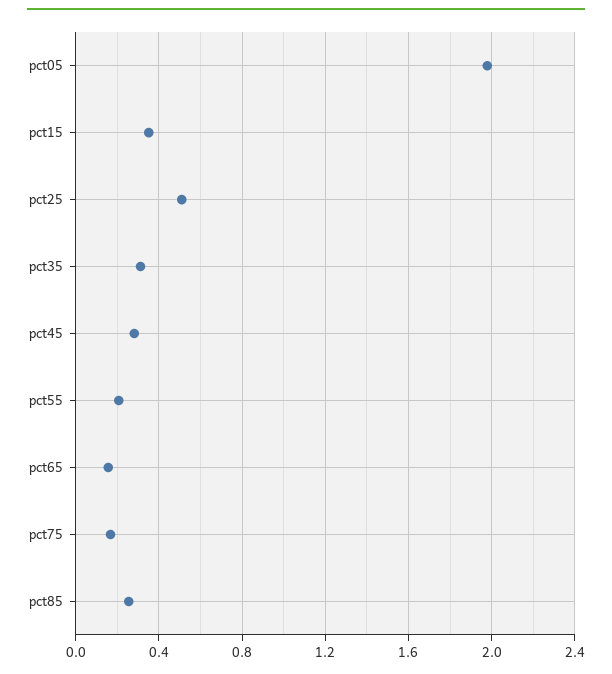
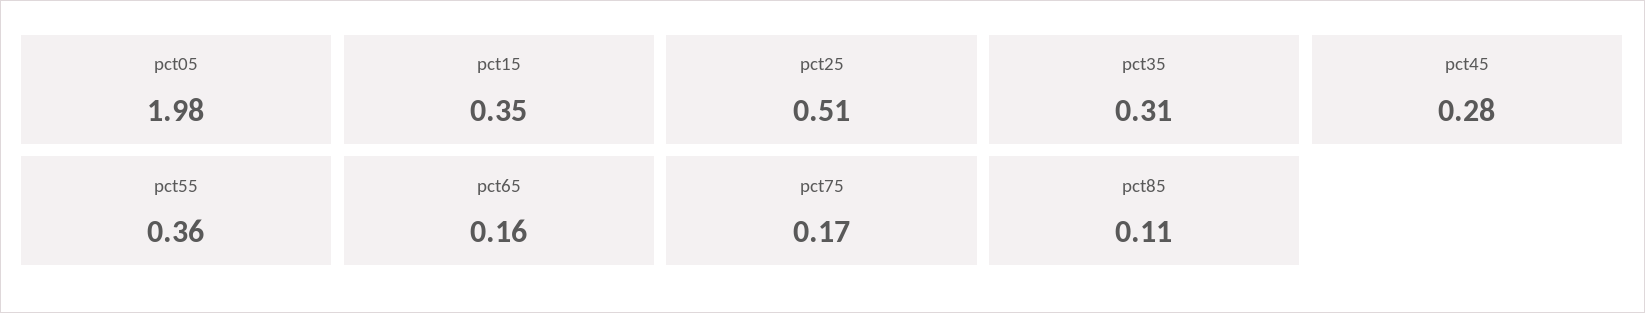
pct55: 0.2 -> 0.36
pct85: 0.25 -> 0.11

